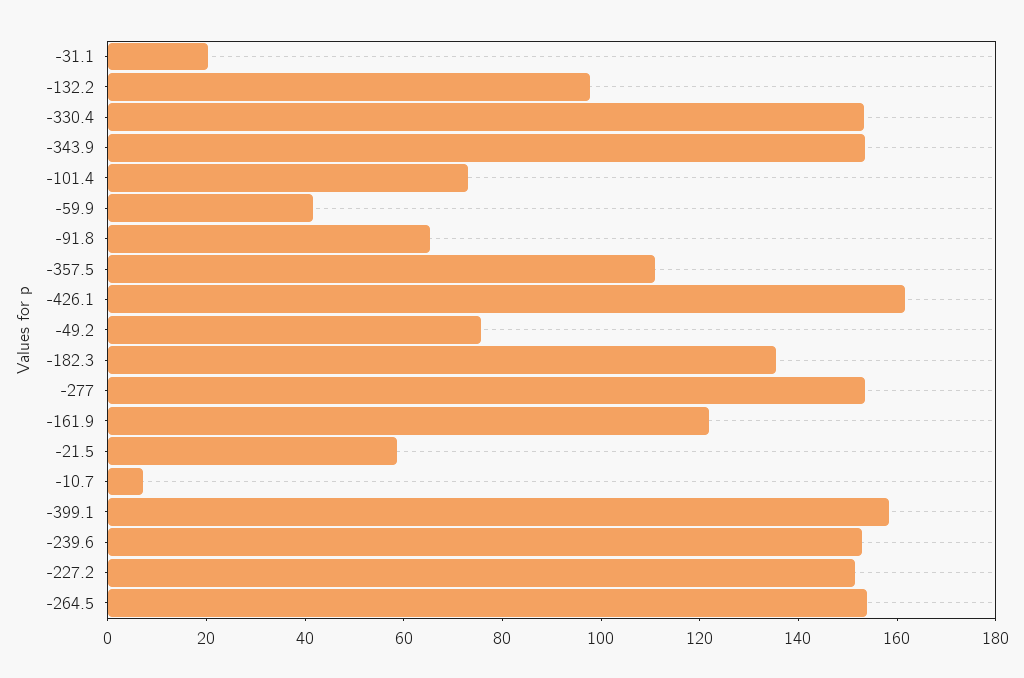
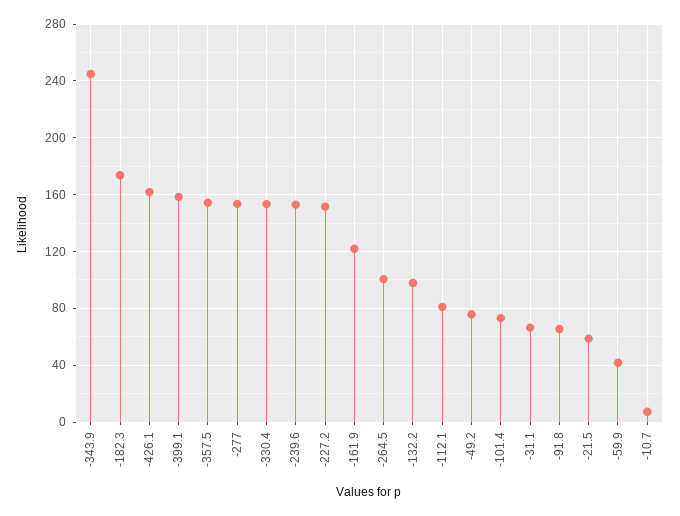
-31.1: 20 -> 65
-343.9: 155 -> 245
-357.5: 110 -> 155
-182.3: 135 -> 175
-264.5: 155 -> 100
-112.1: none -> 80

